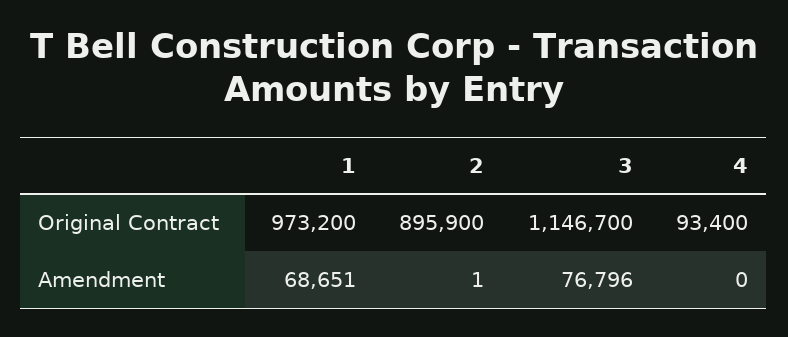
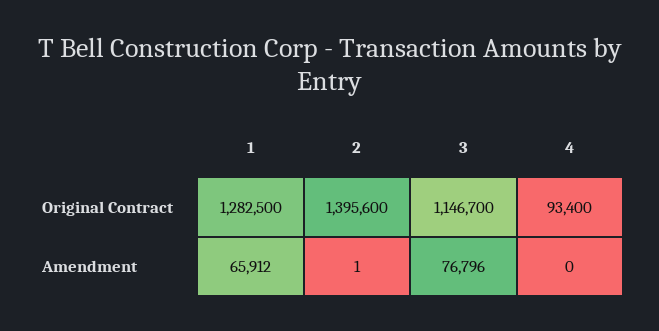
1, Original Contract: 973200 -> 1282500
2, Original Contract: 895900 -> 1395600
1, Amendment: 68651 -> 65912

